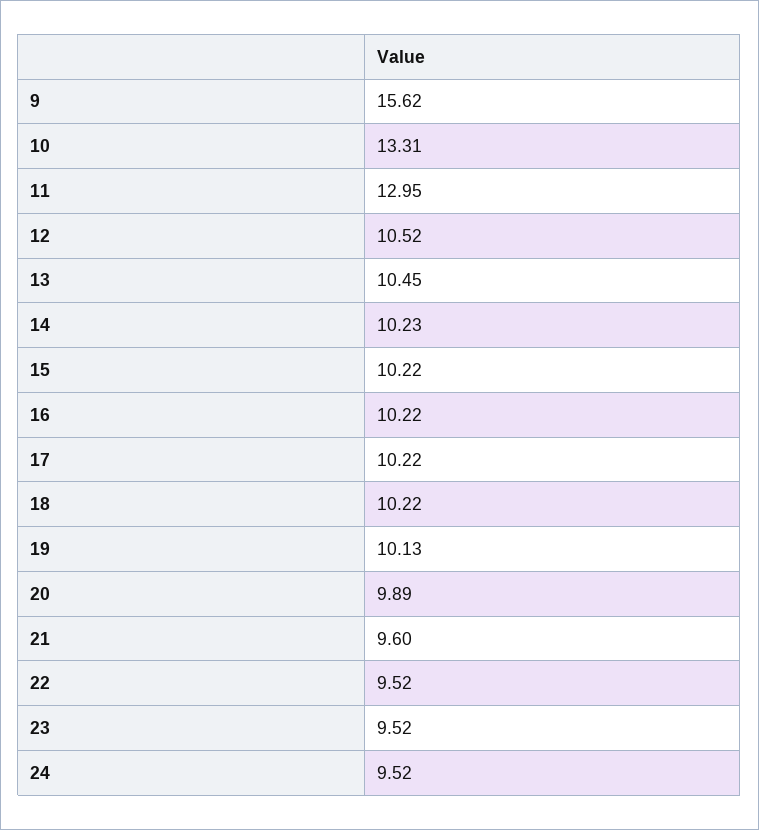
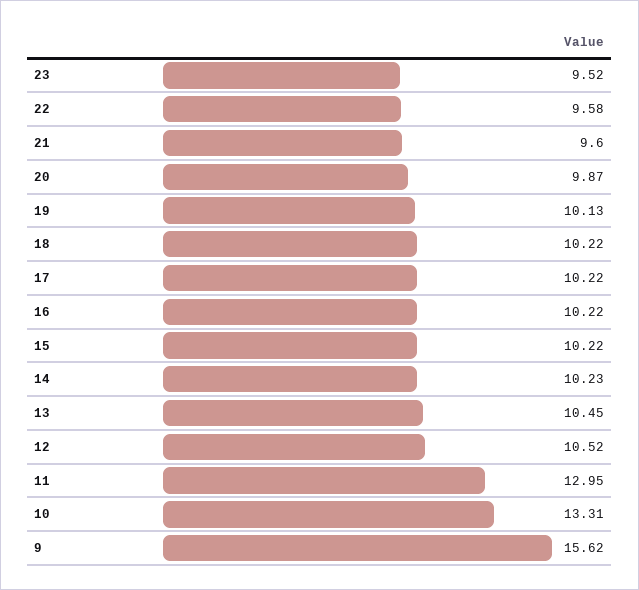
20: 9.89 -> 9.87
22: 9.52 -> 9.58
24: 9.52 -> none

